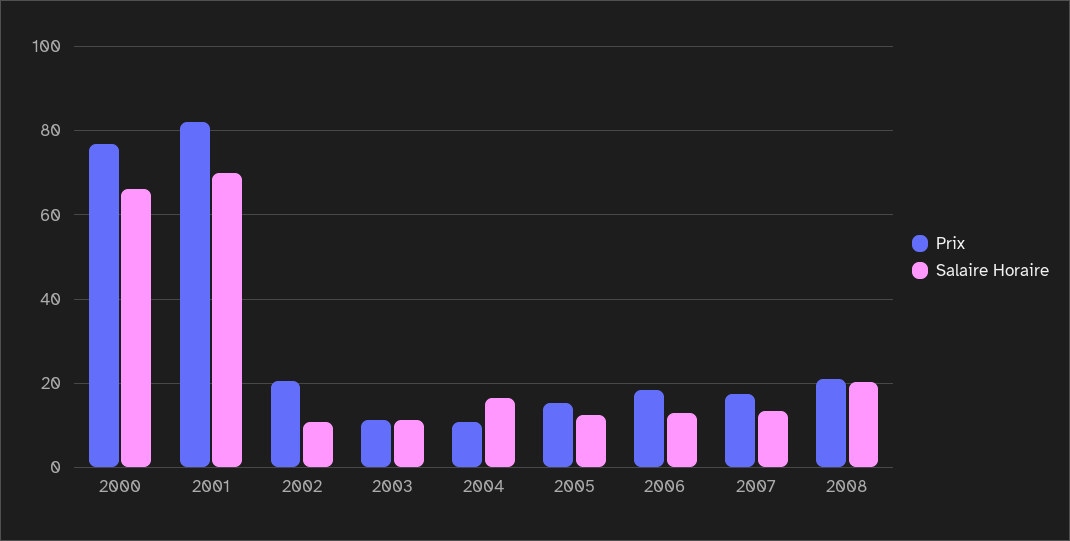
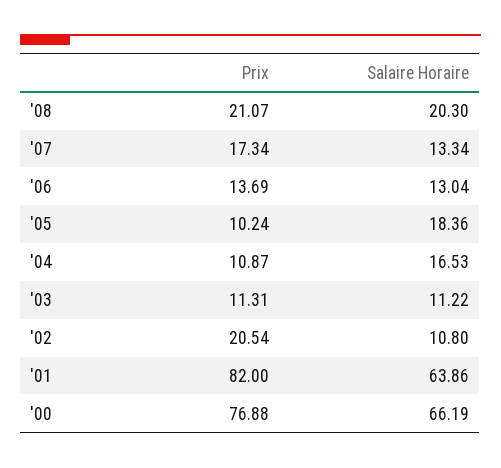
Salaire Horaire, 2001: 70 -> 63.86
Prix, 2005: 16 -> 10.24
Salaire Horaire, 2005: 12 -> 18.36
Prix, 2006: 18 -> 13.69

